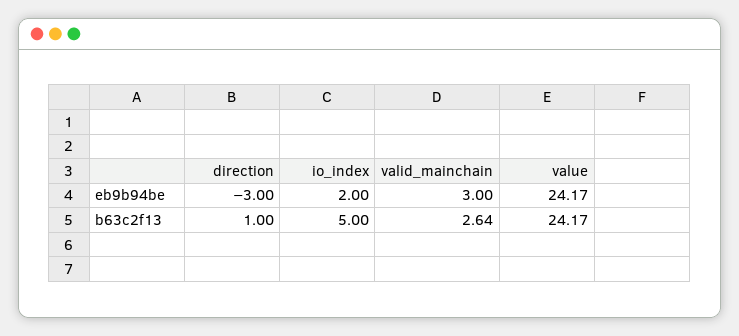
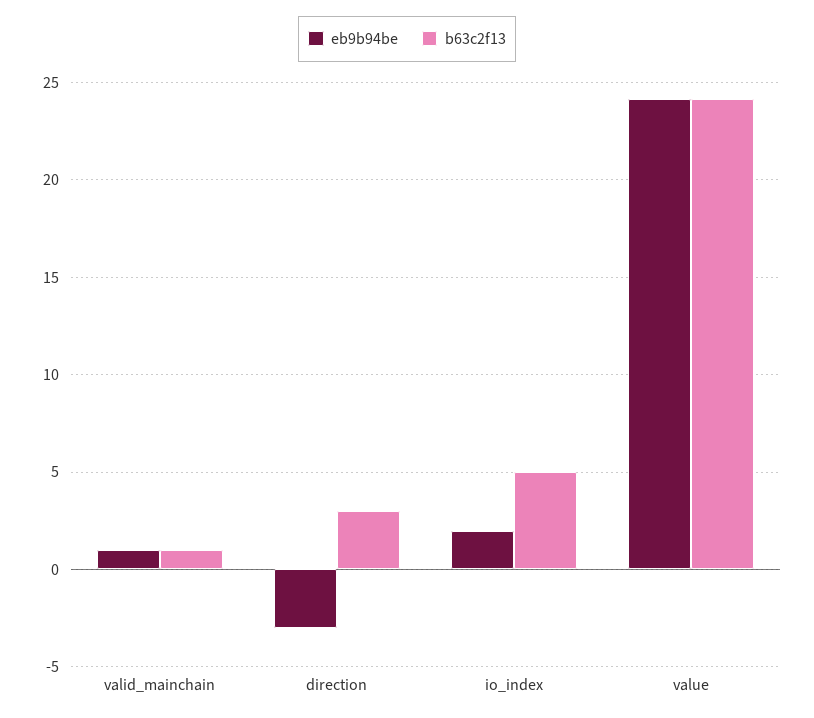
eb9b94be, valid_mainchain: 3 -> 1
b63c2f13, direction: 1 -> 3
b63c2f13, valid_mainchain: 2.64 -> 1

